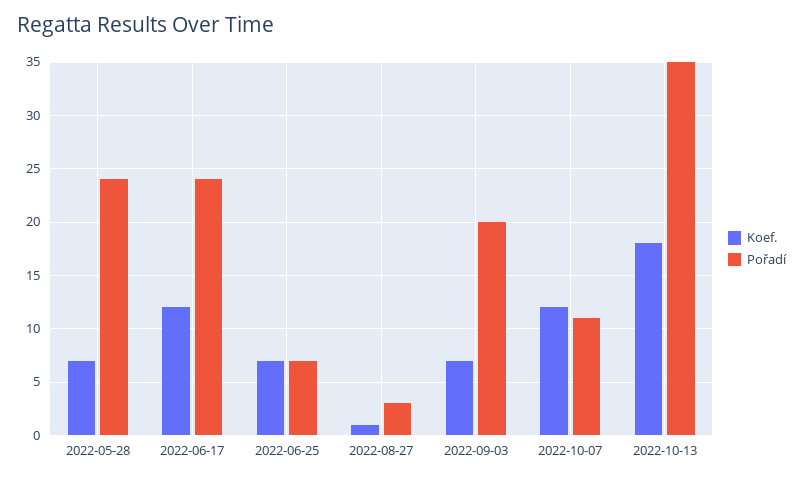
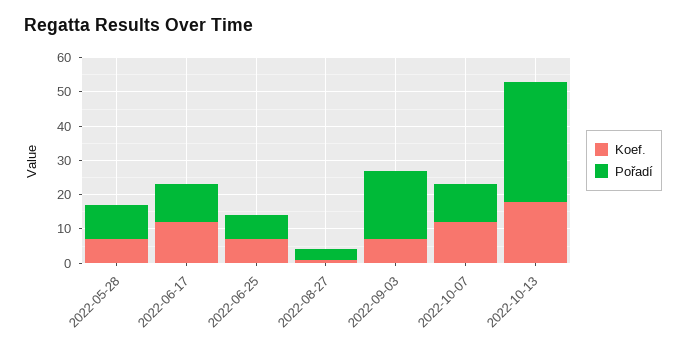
Pořadí, 2022-05-28: 24 -> 10
Pořadí, 2022-06-17: 24 -> 10

